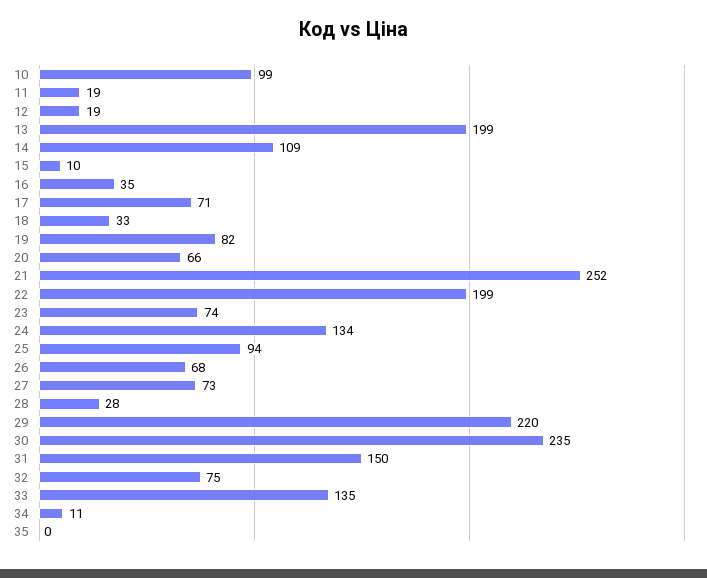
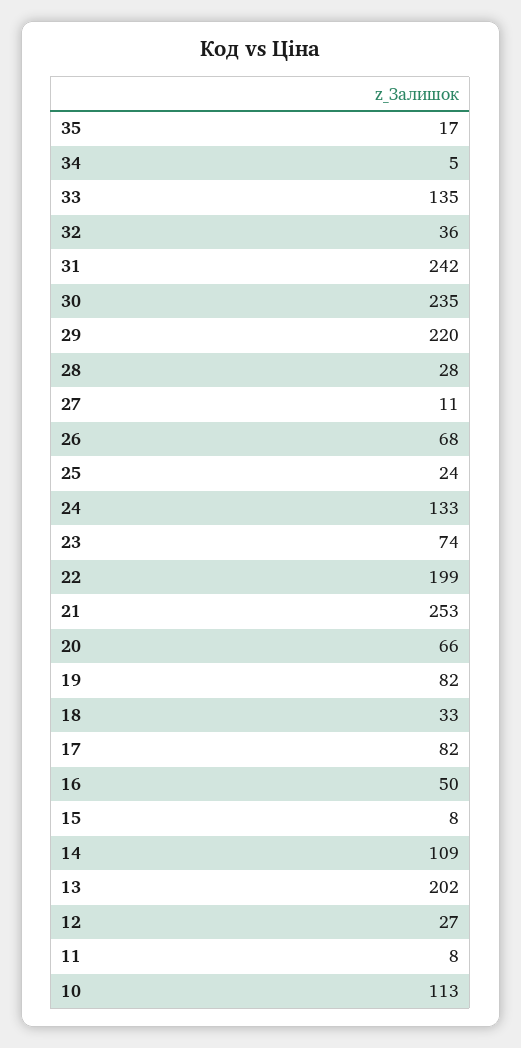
10: 99 -> 113
11: 19 -> 8
12: 19 -> 27
13: 199 -> 202
15: 10 -> 8
16: 35 -> 50
17: 71 -> 82
21: 252 -> 253
24: 134 -> 133
25: 94 -> 24
27: 73 -> 11
31: 150 -> 242
32: 75 -> 36
34: 11 -> 5
35: 0 -> 17

